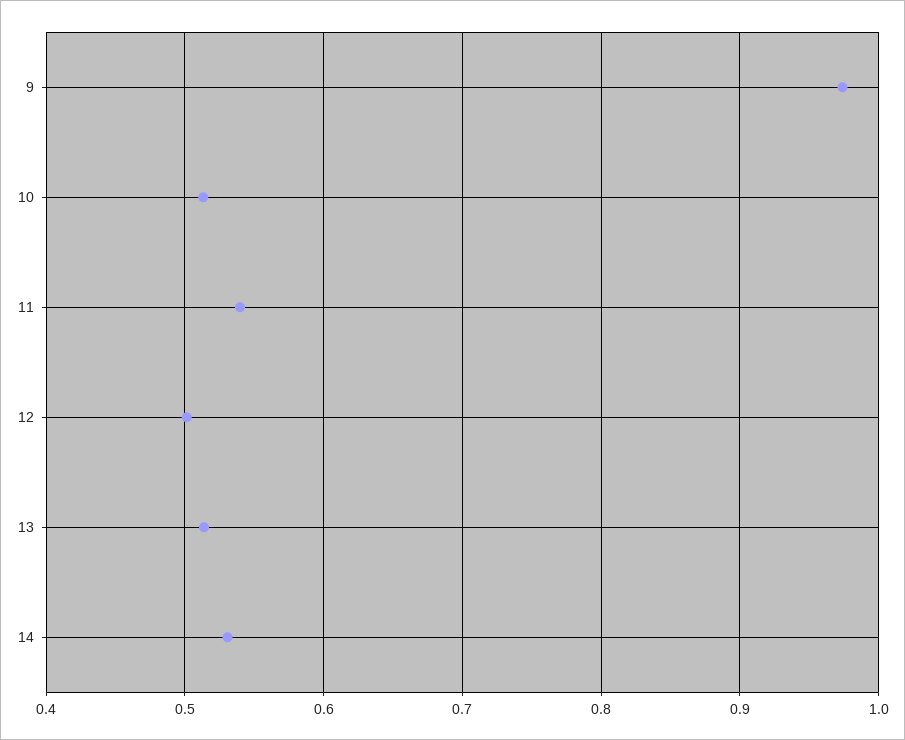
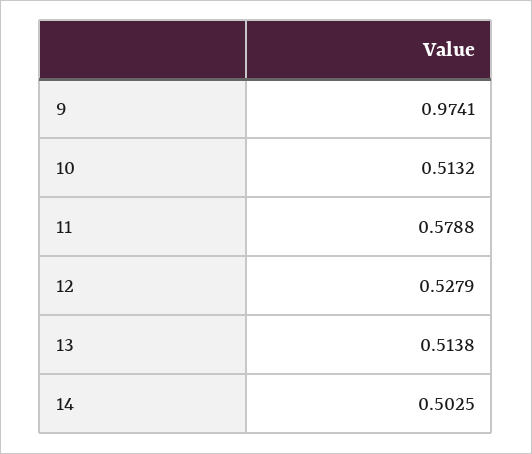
11: 0.54 -> 0.5788
12: 0.5 -> 0.5279
14: 0.53 -> 0.5025

